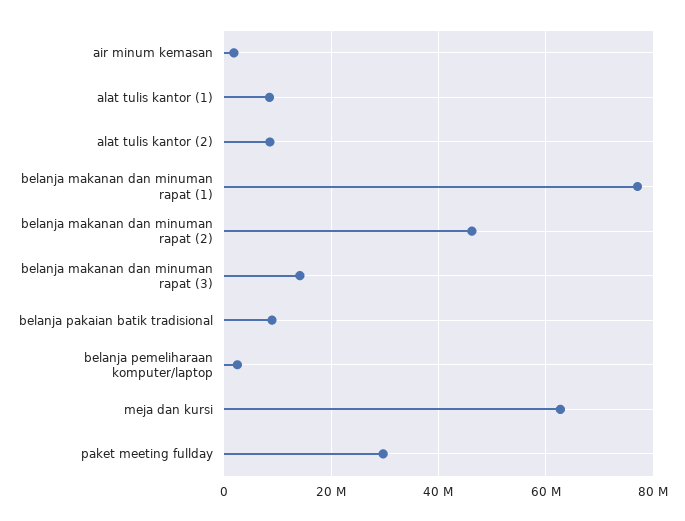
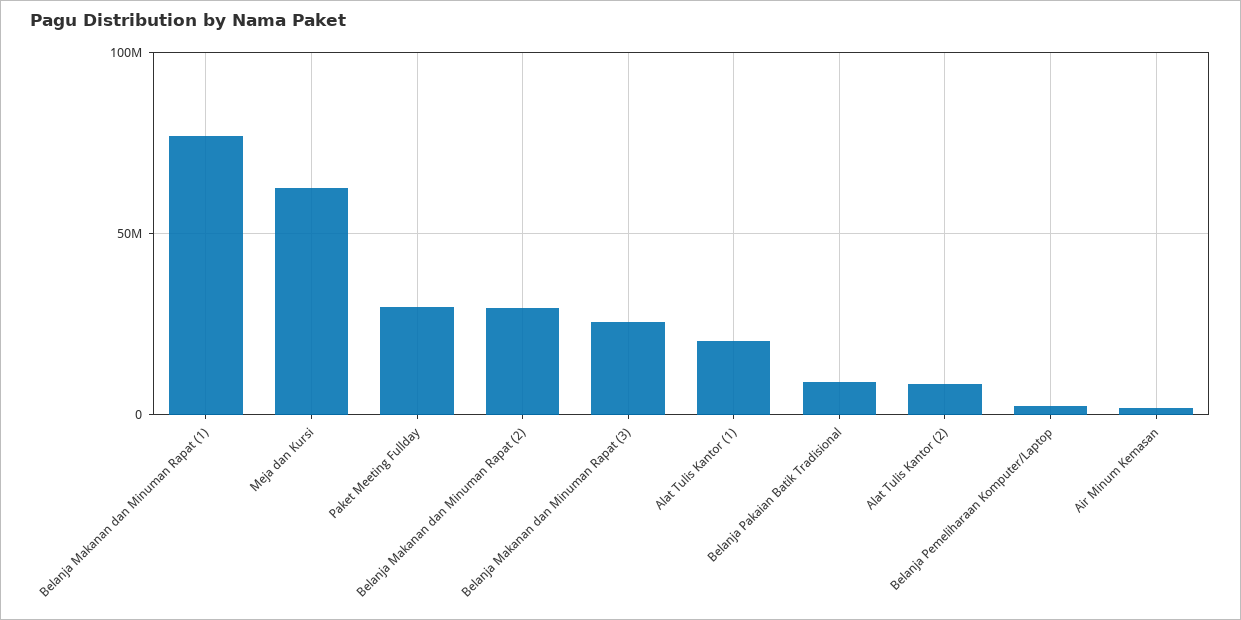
alat tulis kantor (1): 8000000 -> 20000000
belanja makanan dan minuman rapat (2): 46000000 -> 30000000
belanja makanan dan minuman rapat (3): 14000000 -> 25000000

